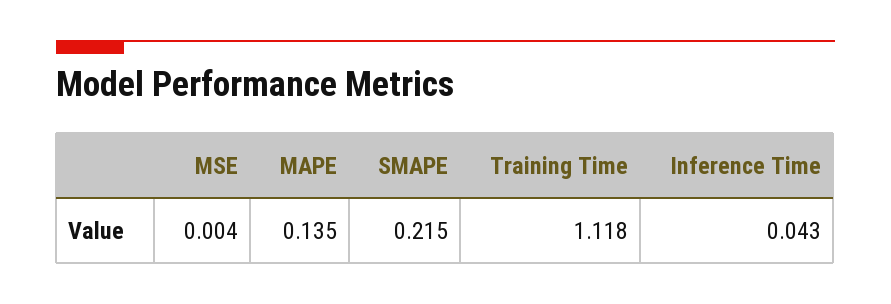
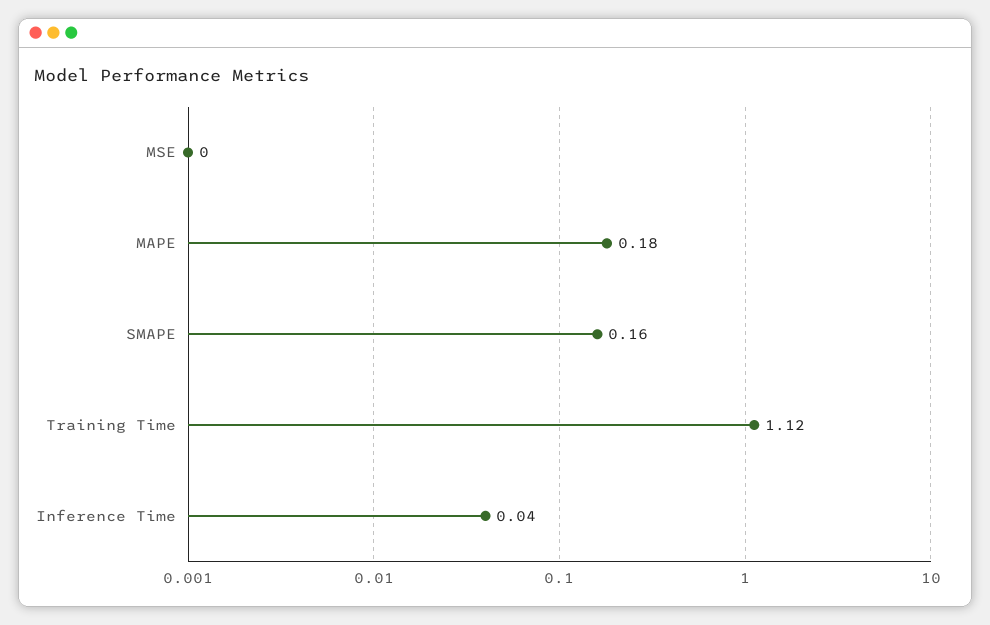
MAPE: 0.135 -> 0.18
SMAPE: 0.215 -> 0.16

